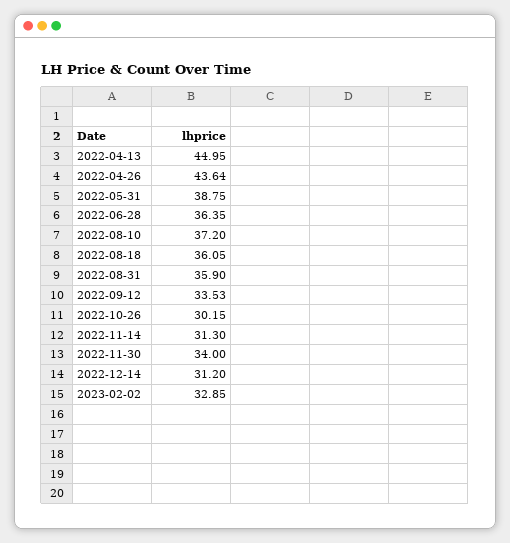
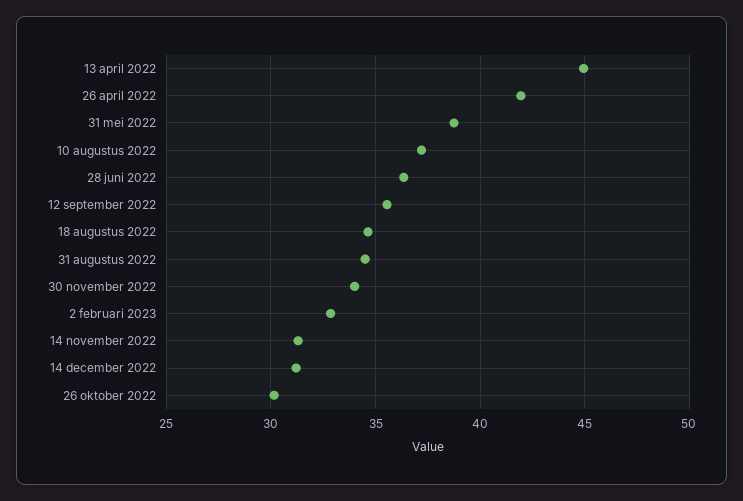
2022-04-26: 43.64 -> 42
2022-08-18: 36.05 -> 34.5
2022-08-31: 35.9 -> 34.5
2022-09-12: 33.53 -> 35.5

